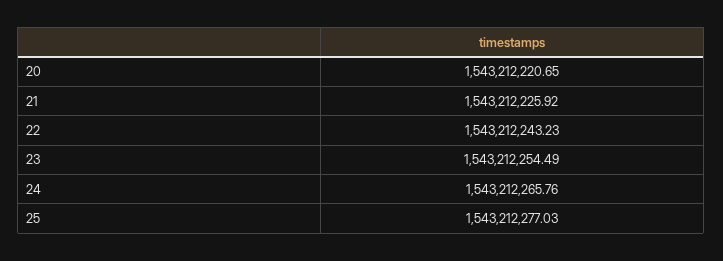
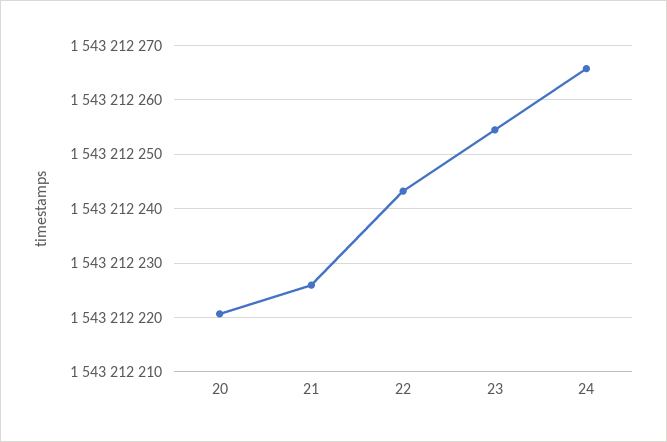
25: 1543212277.03 -> none

